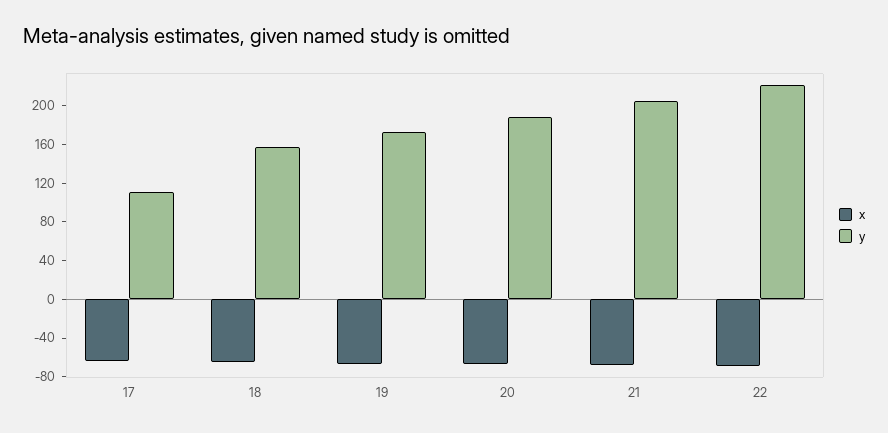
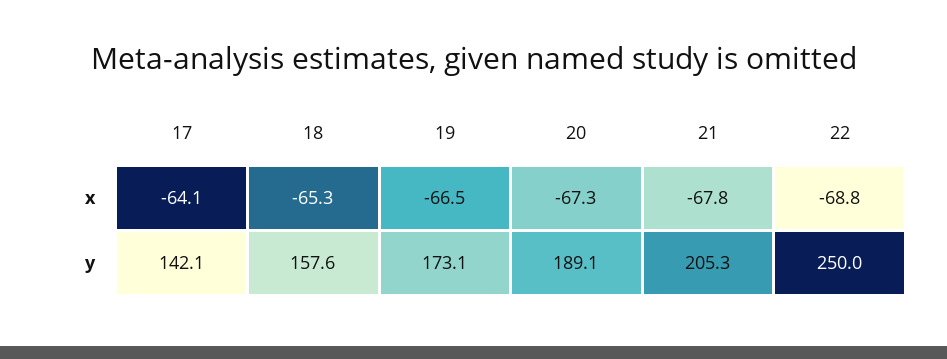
y, 17: 110 -> 142.1
y, 22: 220 -> 250

